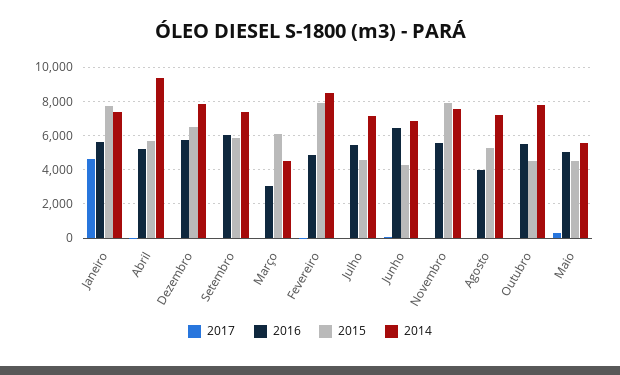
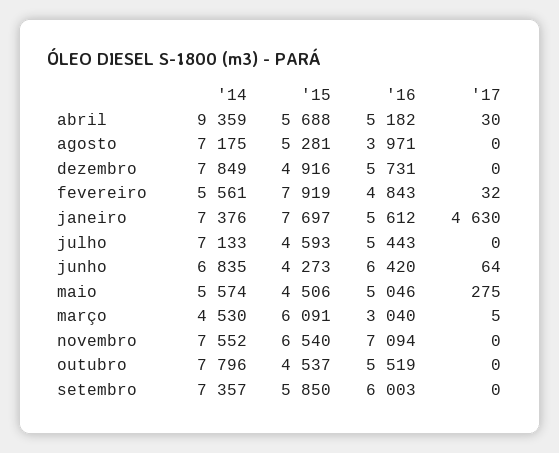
2015, Dezembro: 6500 -> 4916
2014, Fevereiro: 8500 -> 5561
2016, Novembro: 5500 -> 7094
2015, Novembro: 8000 -> 6540

